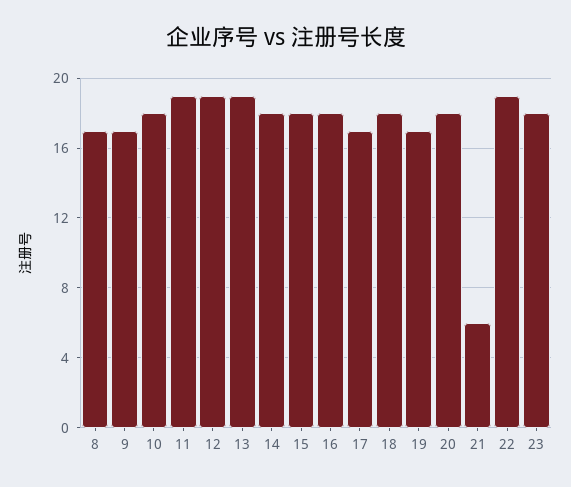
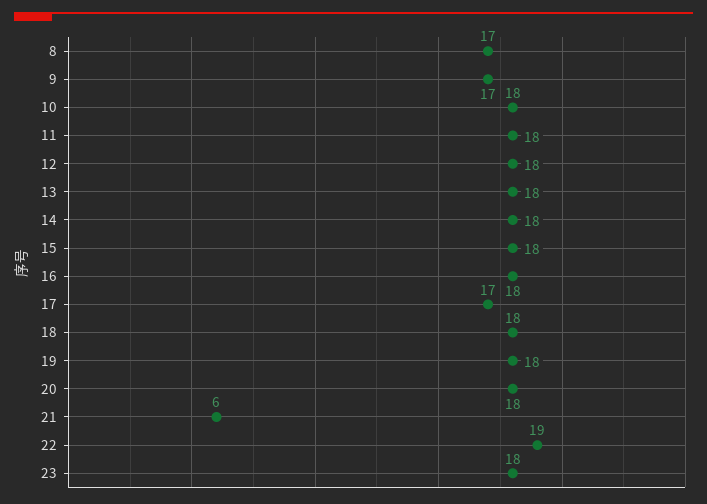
11: 19 -> 18
12: 19 -> 18
13: 19 -> 18
19: 17 -> 18

